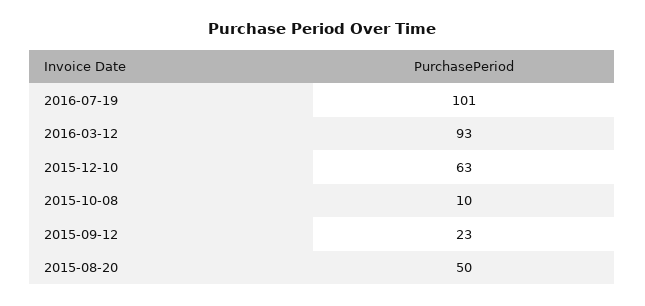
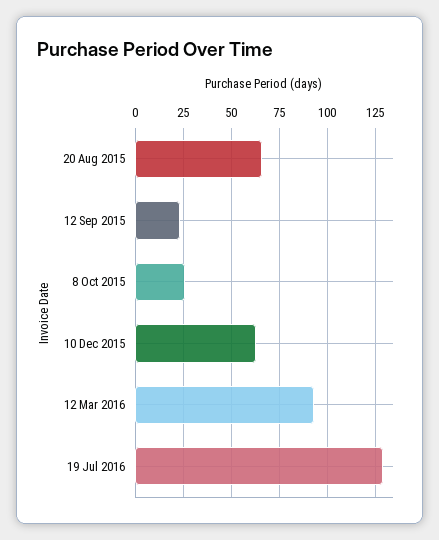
2016-07-19: 101 -> 130
2015-10-08: 10 -> 25
2015-08-20: 50 -> 65

